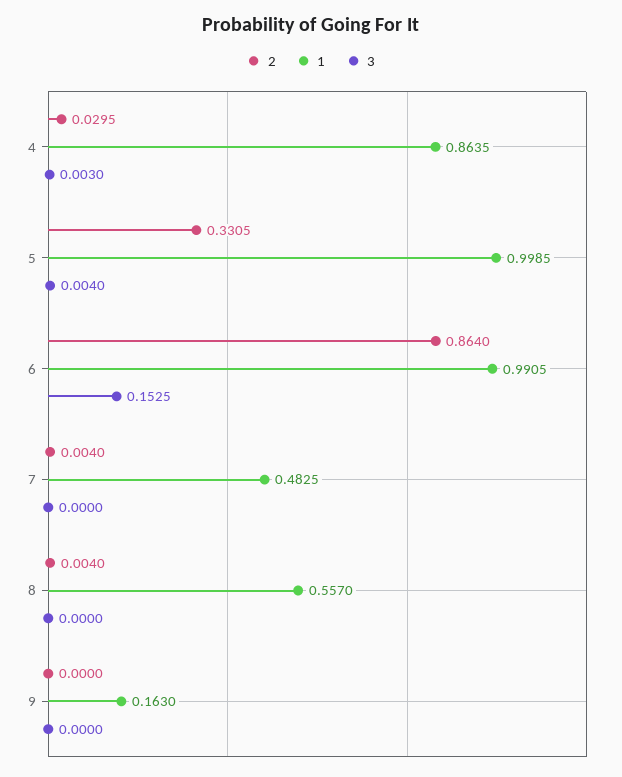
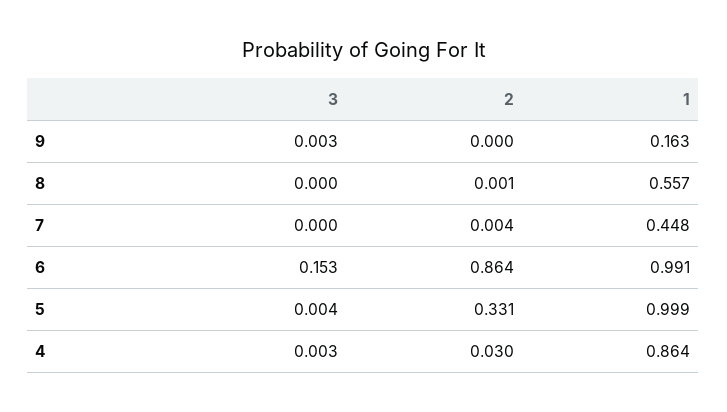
1, 7: 0.4825 -> 0.448
2, 8: 0.004 -> 0.001
3, 9: 0 -> 0.003

